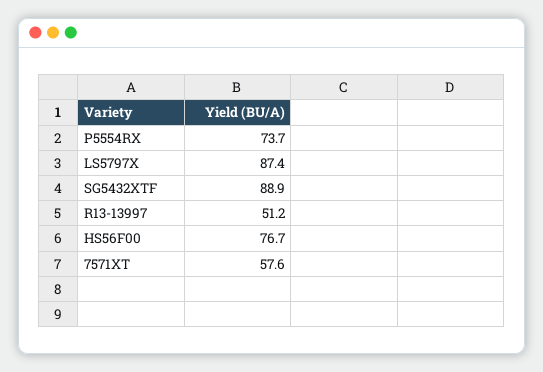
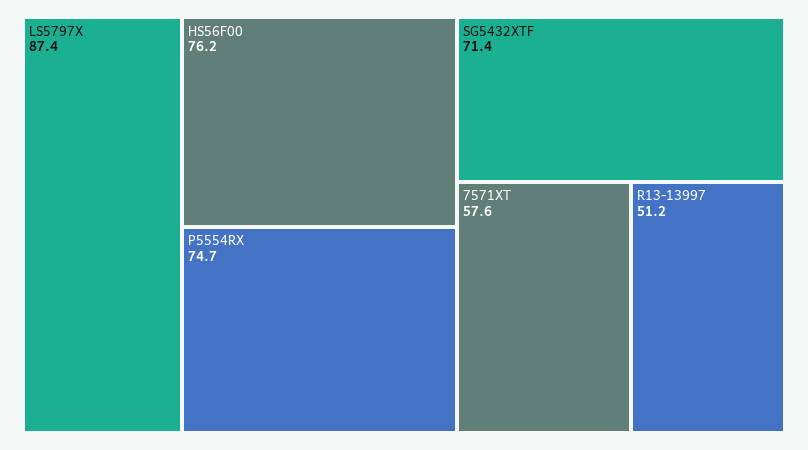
P5554RX: 73.7 -> 74.7
SG5432XTF: 88.9 -> 71.4
HS56F00: 76.7 -> 76.2

